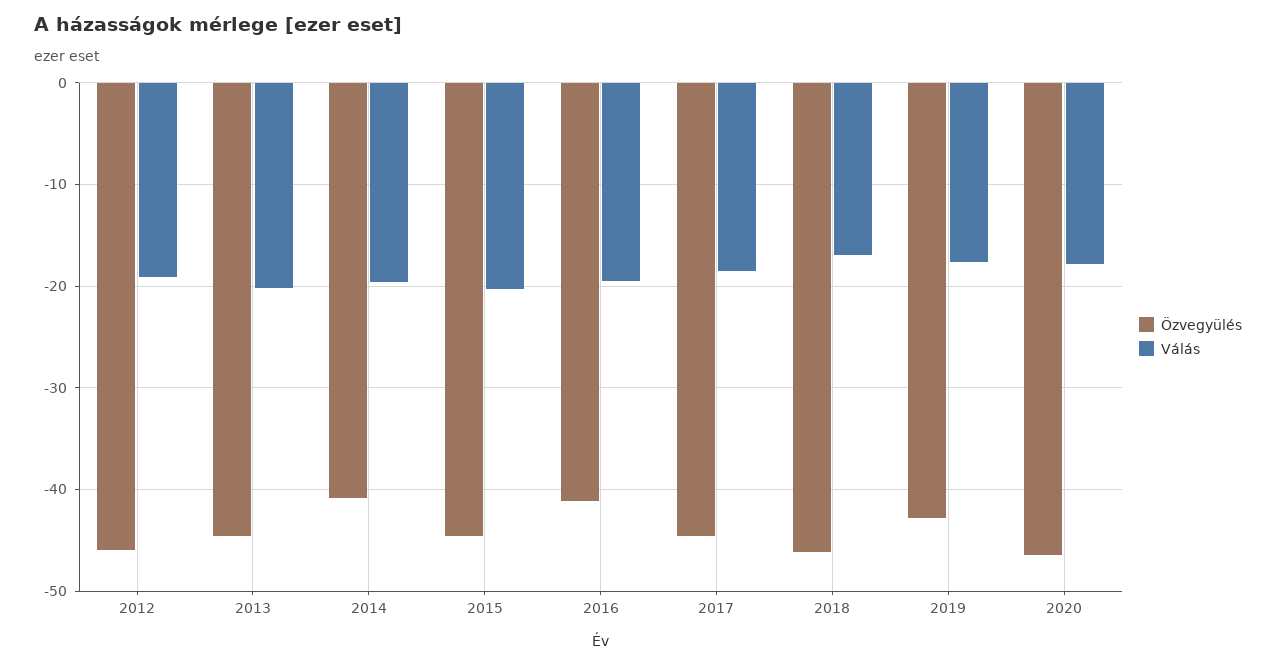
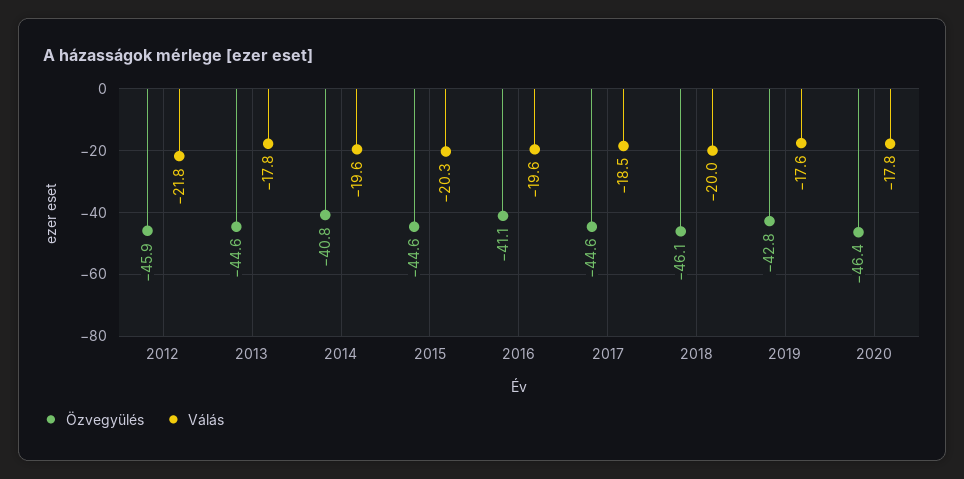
Válás, 2012: -19 -> -21.8
Válás, 2013: -20 -> -17.8
Válás, 2018: -17 -> -20

